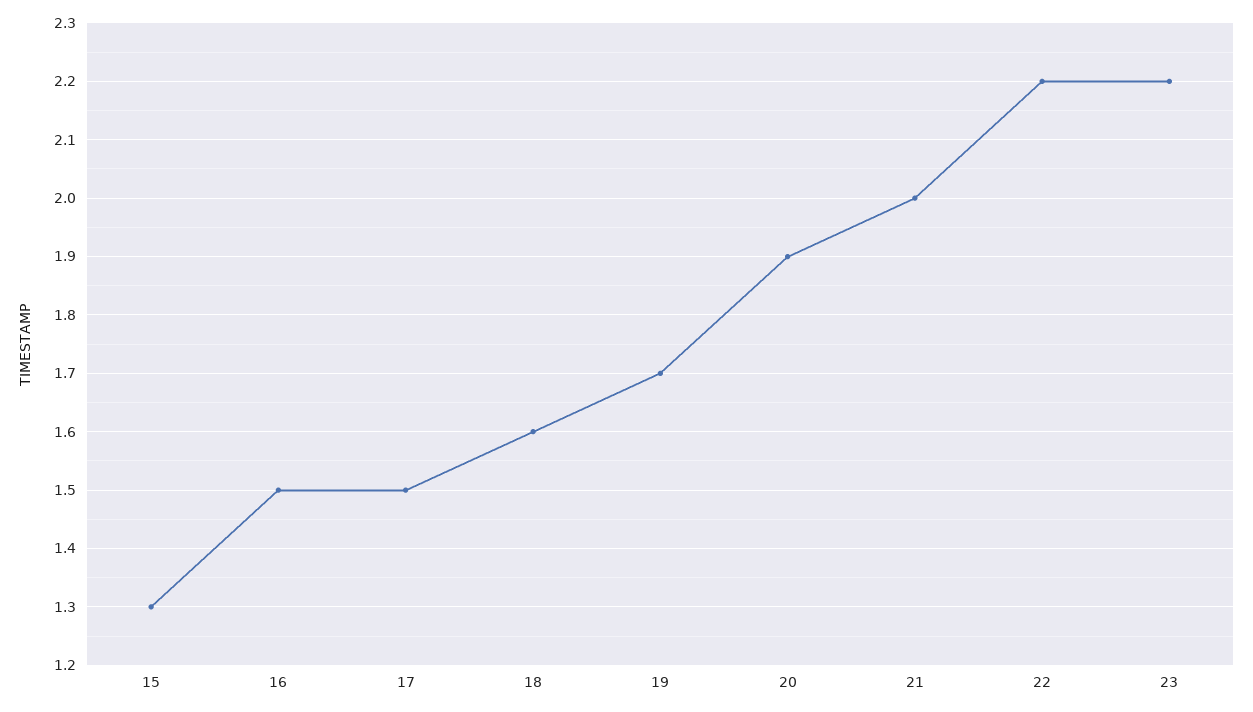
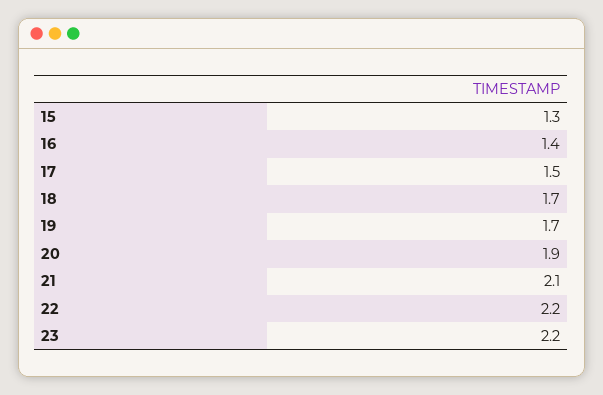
16: 1.5 -> 1.4
18: 1.6 -> 1.7
21: 2 -> 2.1

